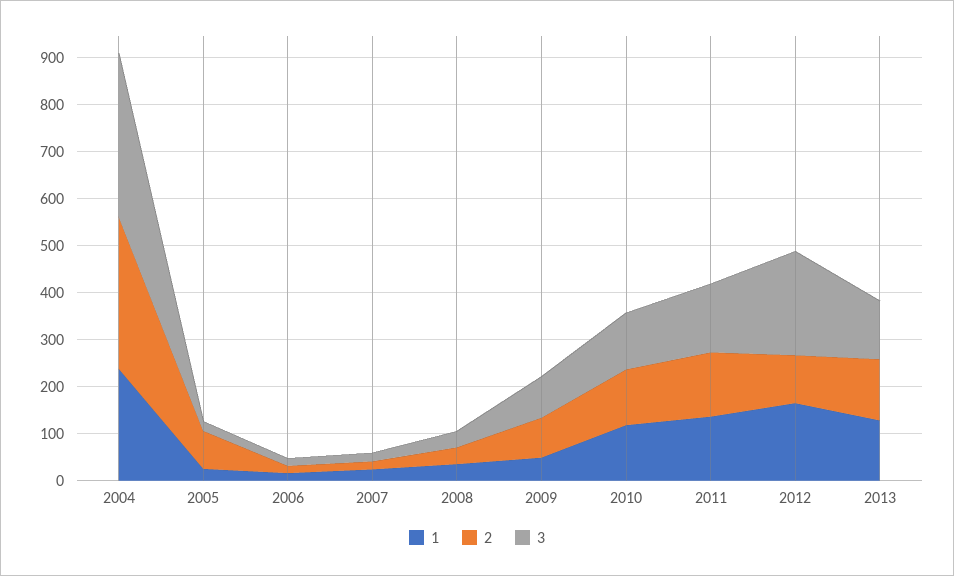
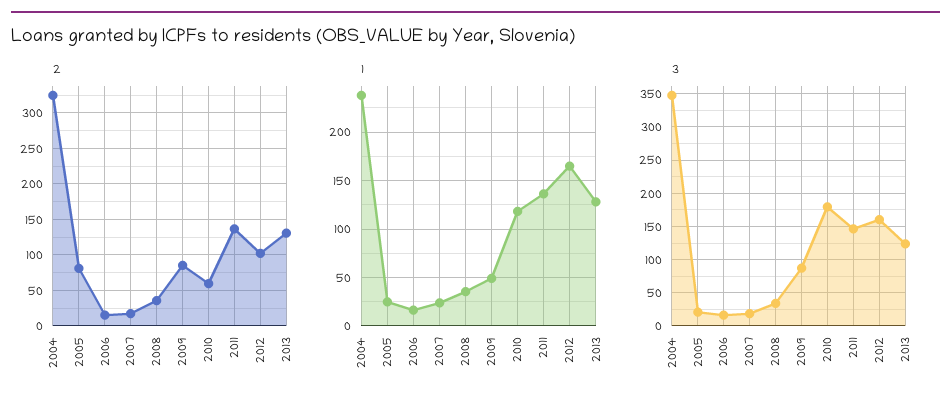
2, 2010: 120 -> 60
3, 2010: 120 -> 180
3, 2012: 220 -> 160

